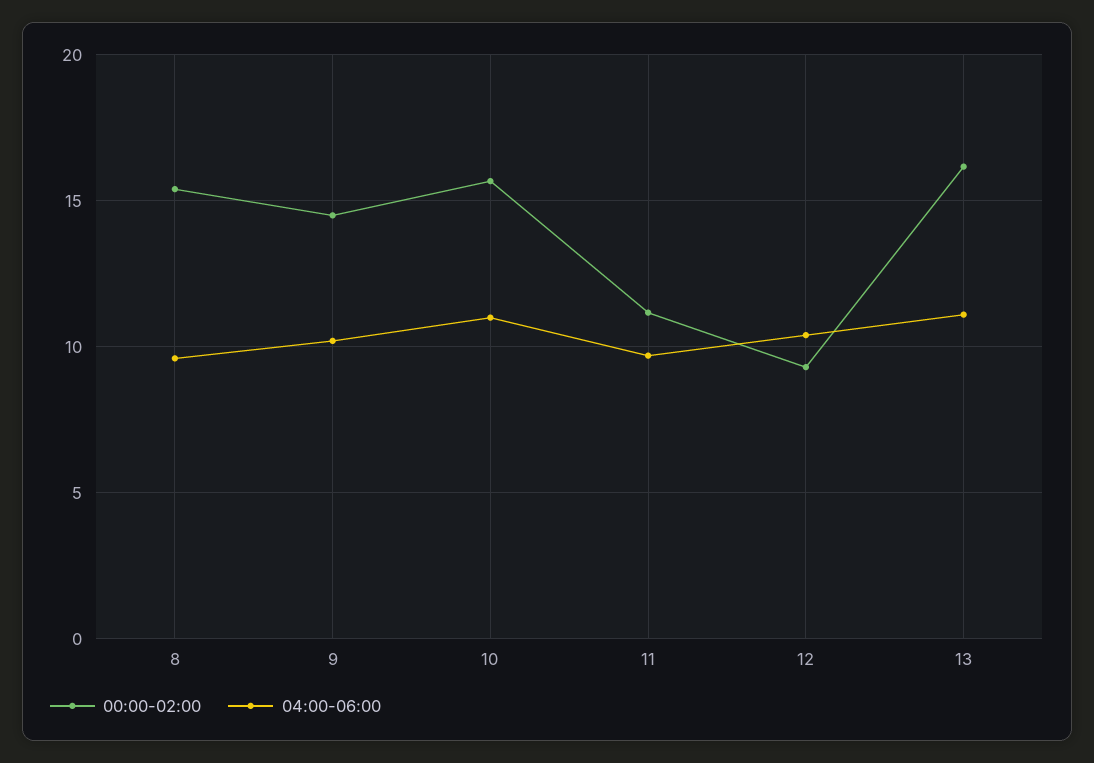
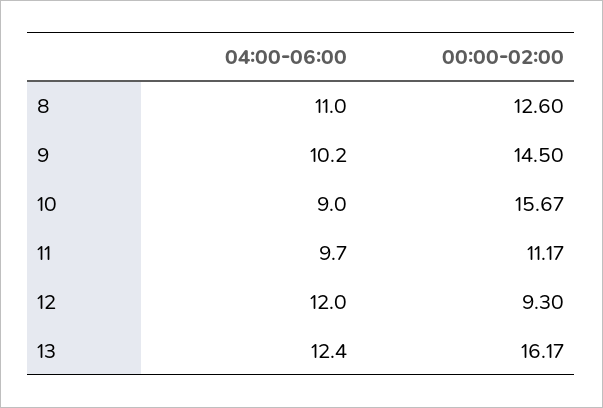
00:00-02:00, 8: 15.5 -> 12.6
04:00-06:00, 8: 9.5 -> 11
04:00-06:00, 10: 11 -> 9
04:00-06:00, 12: 10.5 -> 12
04:00-06:00, 13: 11 -> 12.4

